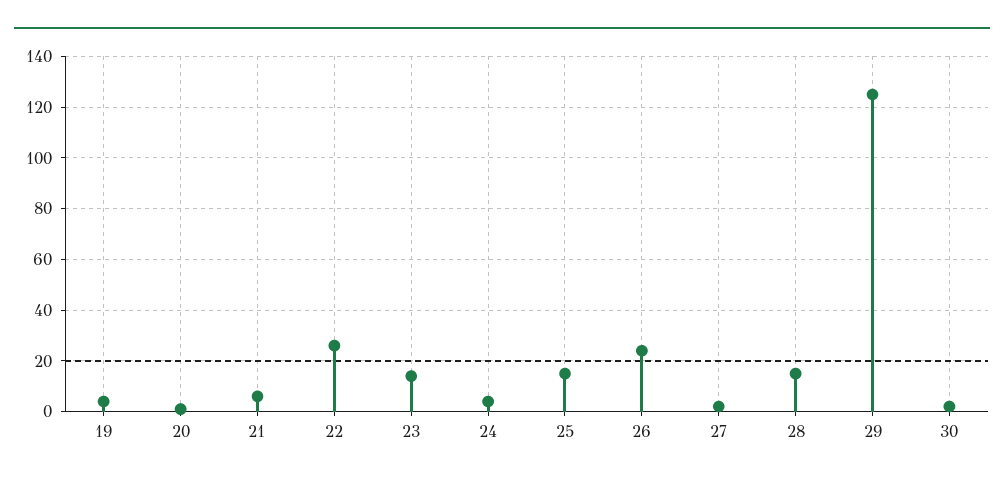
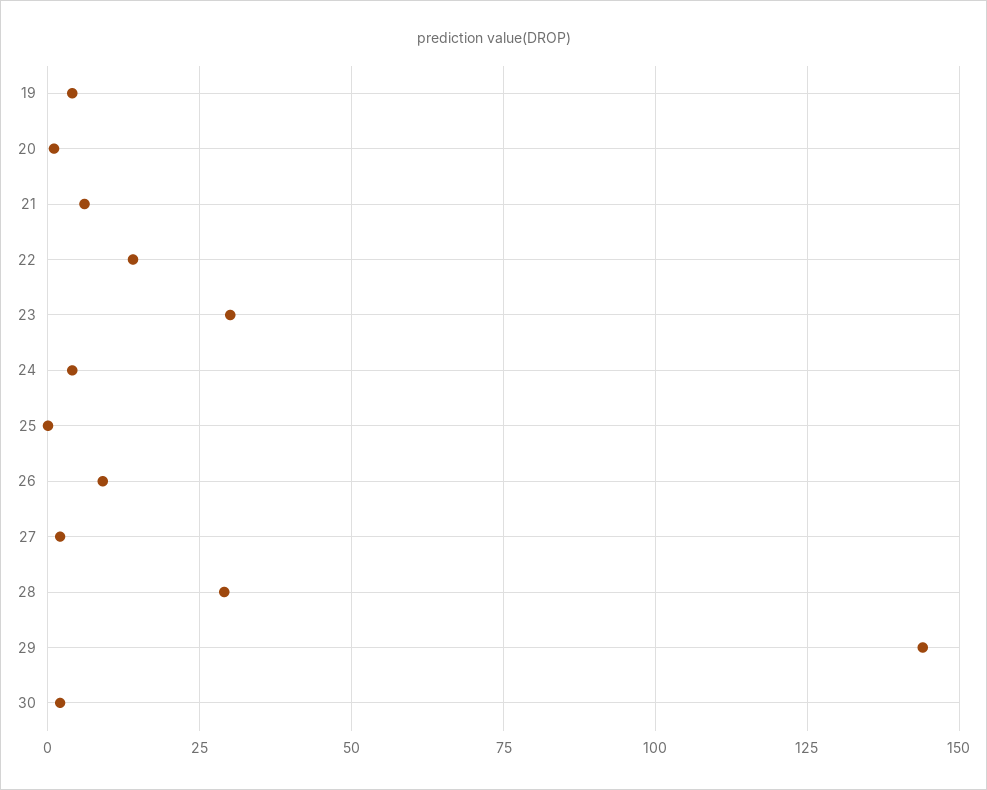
22: 25 -> 15
23: 15 -> 30
25: 15 -> 0
26: 25 -> 10
28: 15 -> 30
29: 125 -> 145

